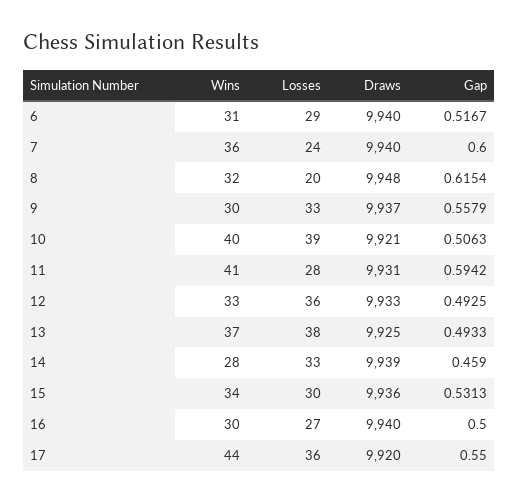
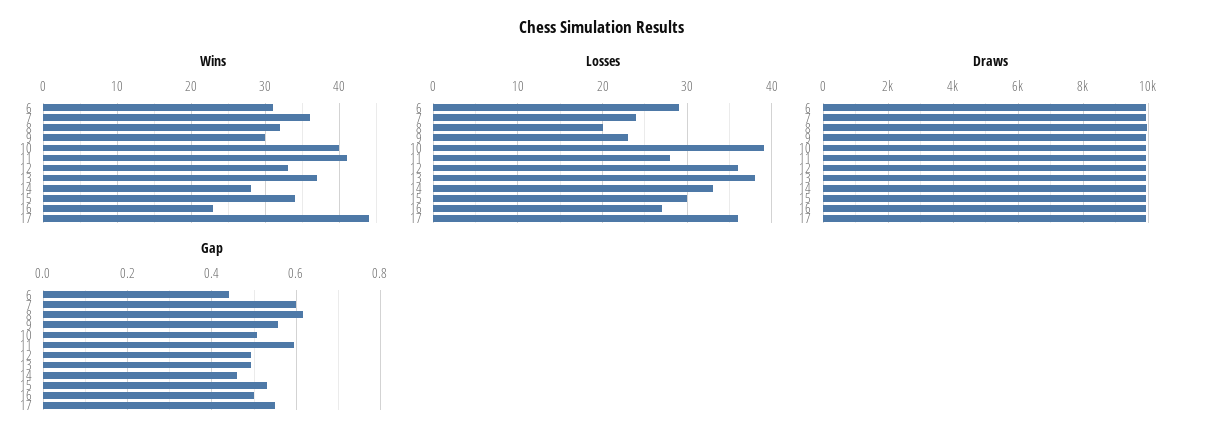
Gap, 6: 0.5167 -> 0.44
Losses, 9: 33 -> 23
Wins, 16: 30 -> 23

